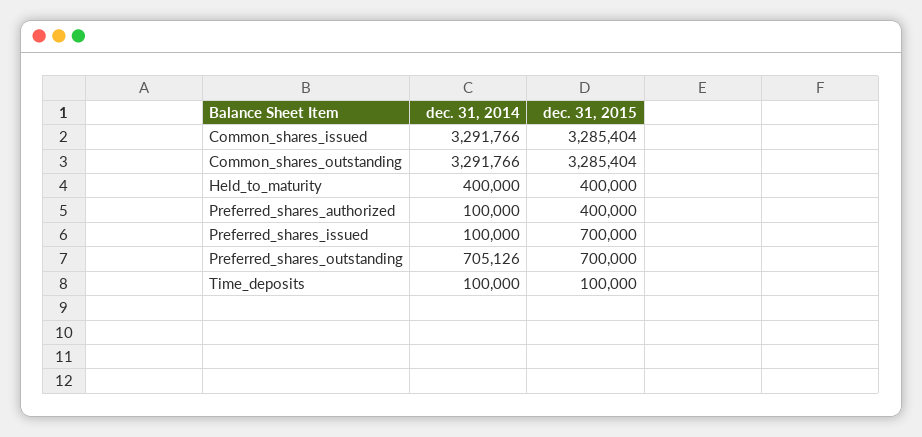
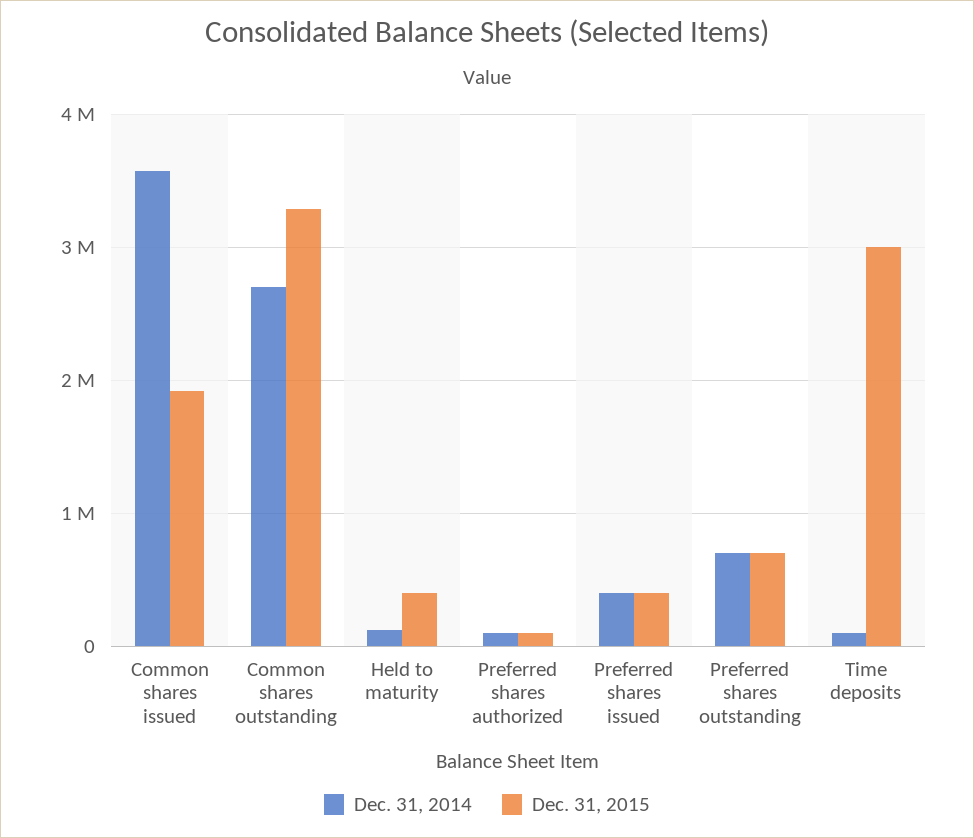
dec. 31, 2014, Common_shares_issued: 3291766 -> 3600000
dec. 31, 2015, Common_shares_issued: 3285404 -> 1900000
dec. 31, 2014, Common_shares_outstanding: 3291766 -> 2700000
dec. 31, 2014, Held_to_maturity: 400000 -> 100000
dec. 31, 2015, Preferred_shares_authorized: 400000 -> 100000
dec. 31, 2014, Preferred_shares_issued: 100000 -> 400000
dec. 31, 2015, Preferred_shares_issued: 700000 -> 400000
dec. 31, 2015, Time_deposits: 100000 -> 3000000

